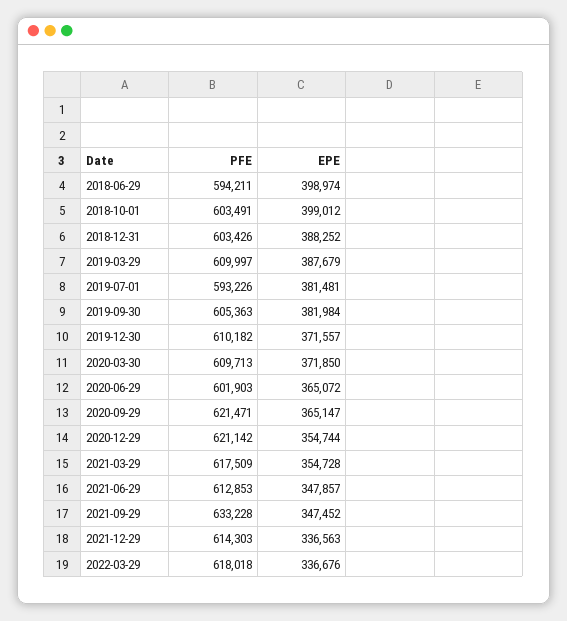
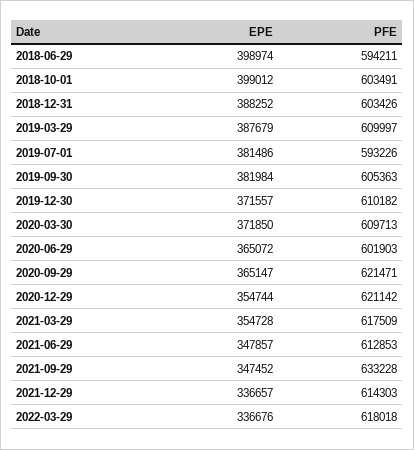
EPE, 2019-07-01: 381481 -> 381486
EPE, 2021-12-29: 336563 -> 336657

